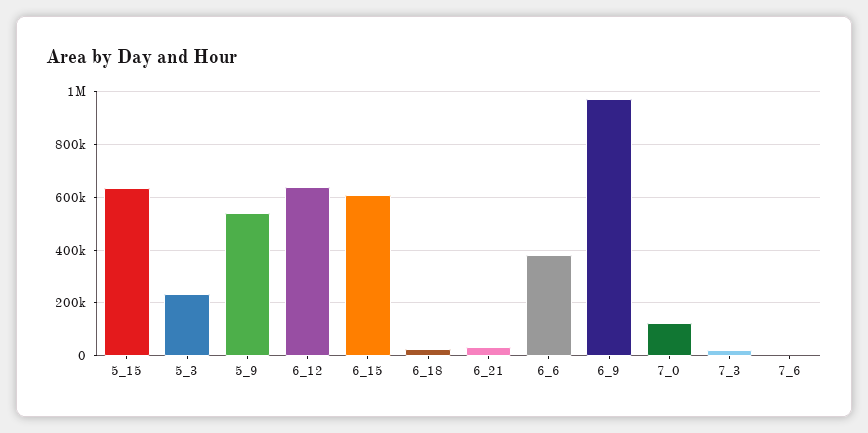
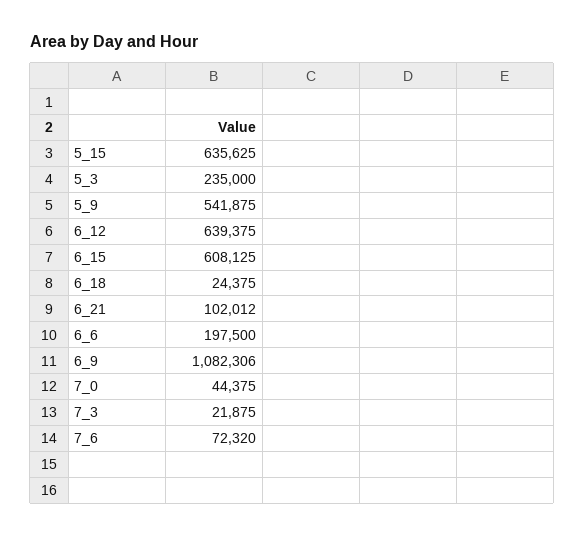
6_21: 25000 -> 102012
6_6: 375000 -> 197500
6_9: 975000 -> 1082306
7_0: 125000 -> 44375
7_6: 0 -> 72320

